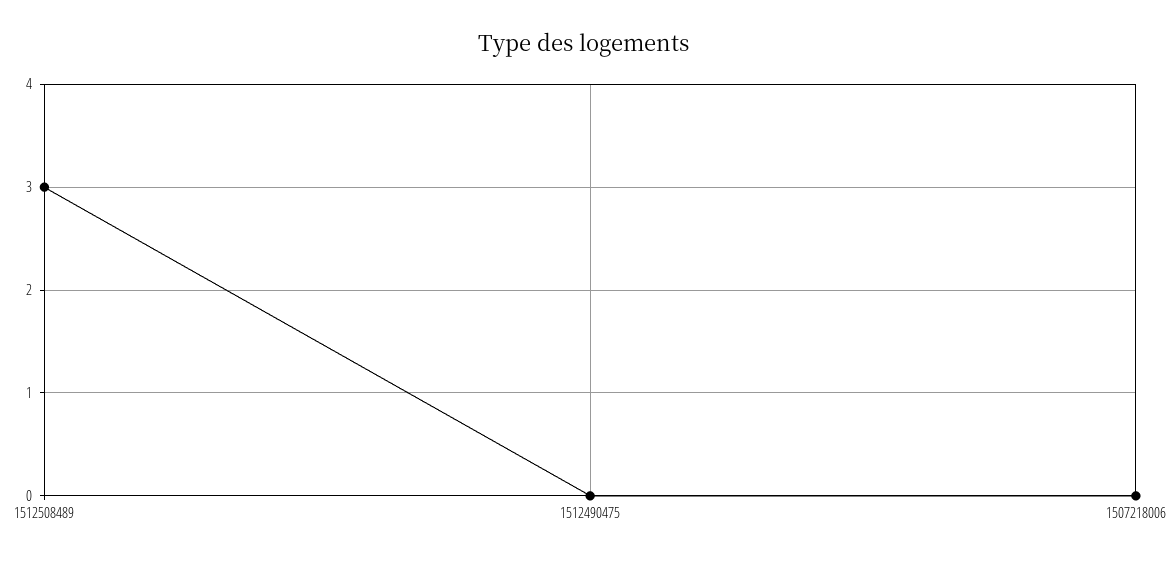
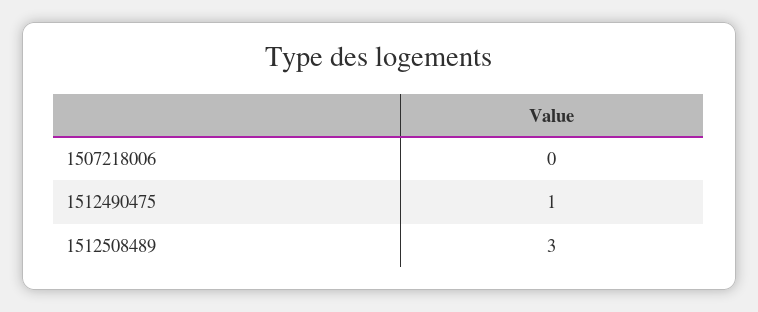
1512490475: 0 -> 1

